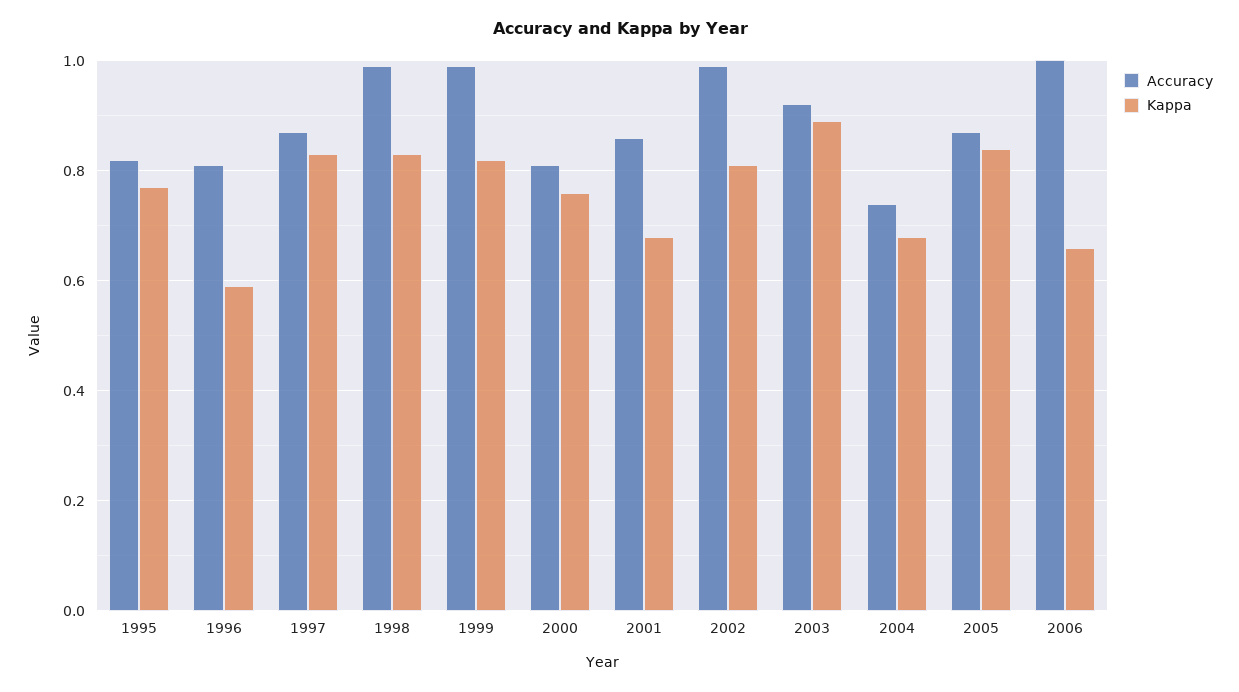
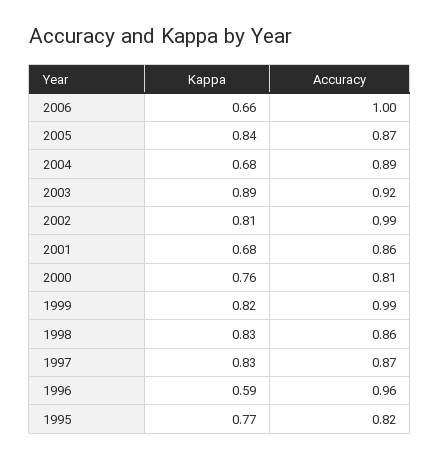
Accuracy, 1996: 0.8 -> 0.96
Accuracy, 1998: 1 -> 0.86
Accuracy, 2004: 0.75 -> 0.89

